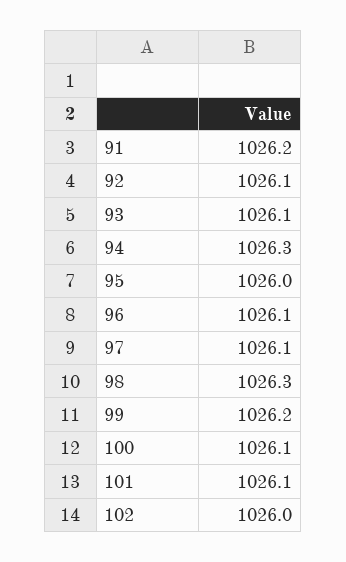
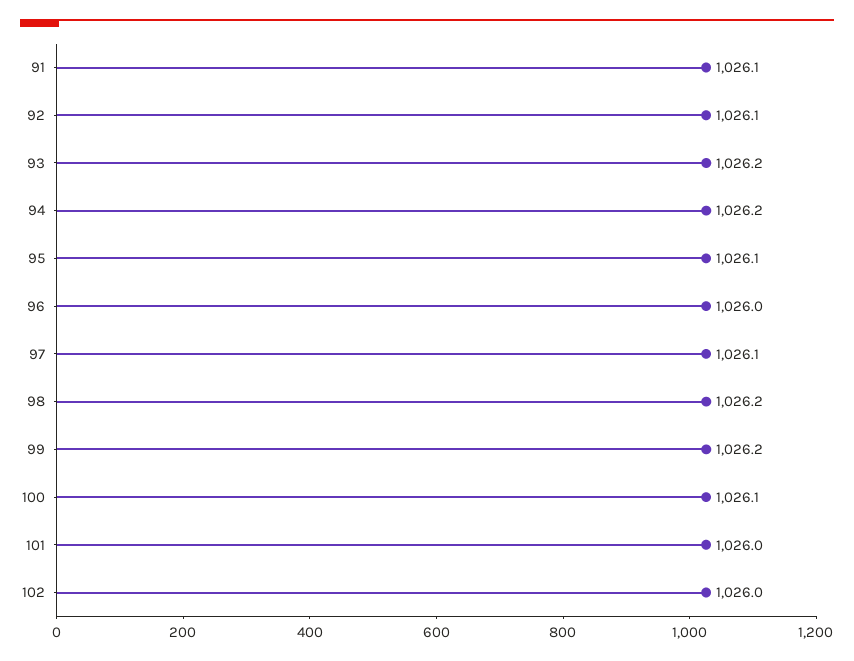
91: 1026.2 -> 1026.1
93: 1026.1 -> 1026.2
94: 1026.3 -> 1026.2
95: 1026 -> 1026.1
96: 1026.1 -> 1026
98: 1026.3 -> 1026.2
101: 1026.1 -> 1026

